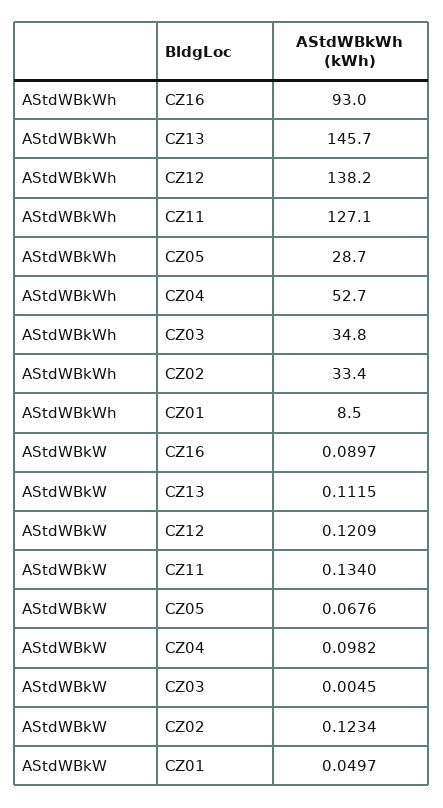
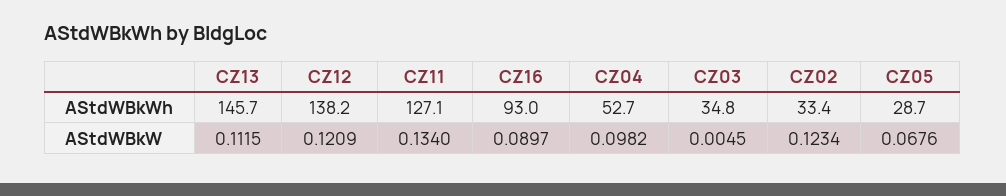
AStdWBkWh, CZ01: 8.5 -> none
AStdWBkW, CZ01: 0.0497 -> none

